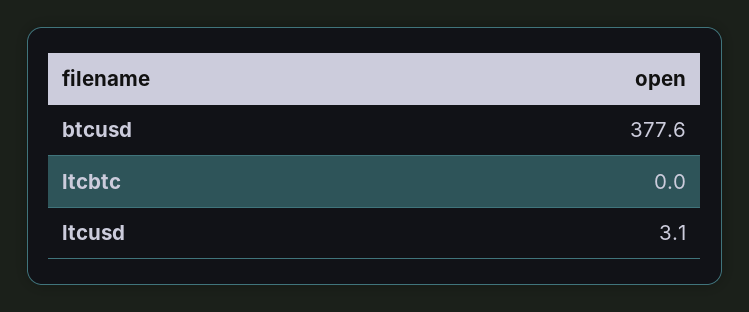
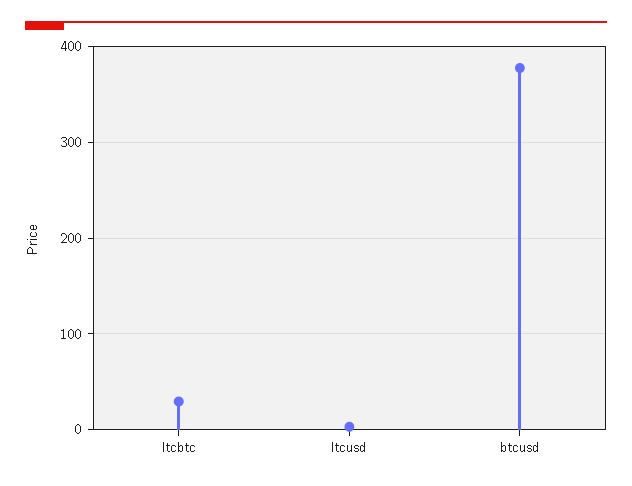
ltcbtc: 0 -> 30

